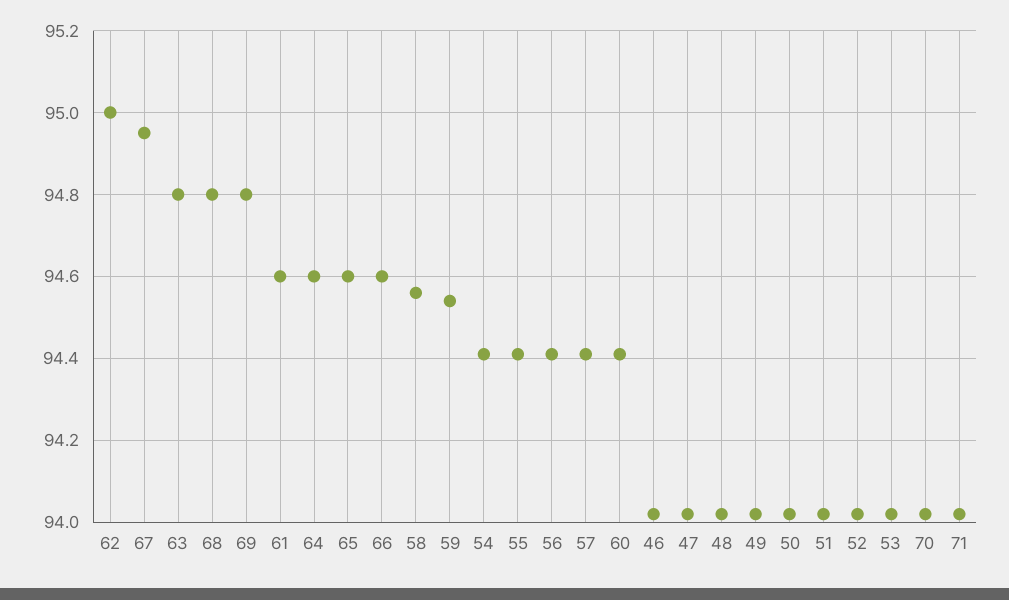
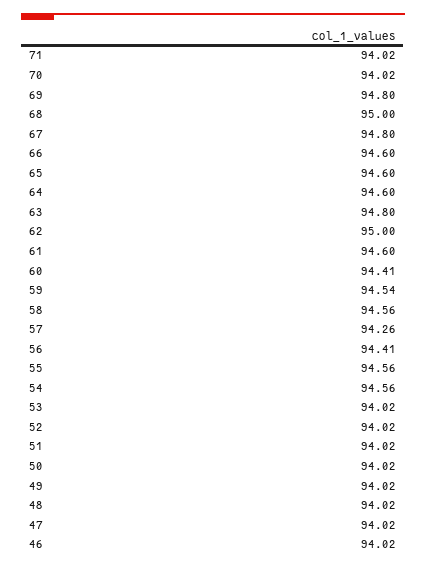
67: 94.95 -> 94.8
68: 94.8 -> 95
54: 94.4 -> 94.56
55: 94.4 -> 94.56
57: 94.4 -> 94.26

